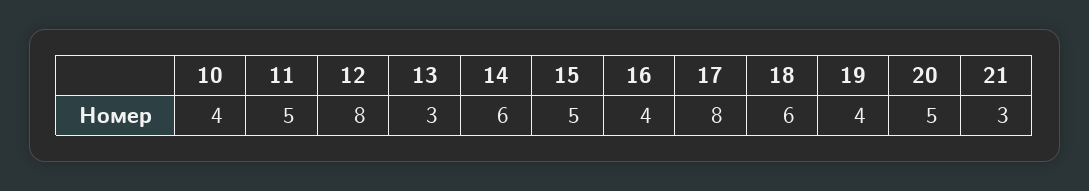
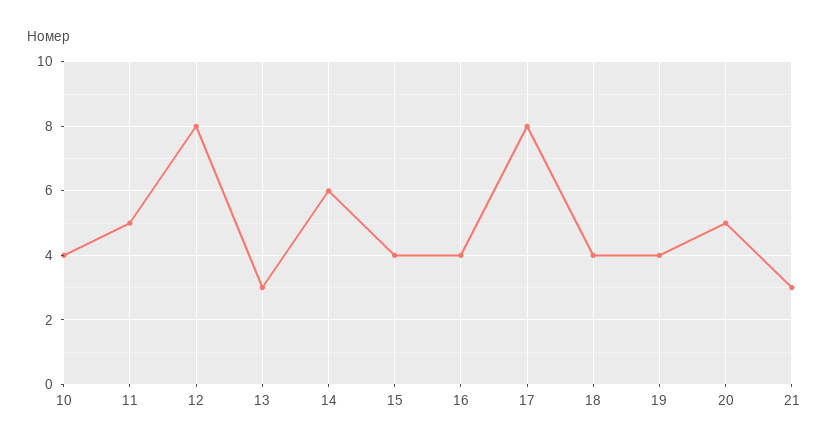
15: 5 -> 4
18: 6 -> 4

